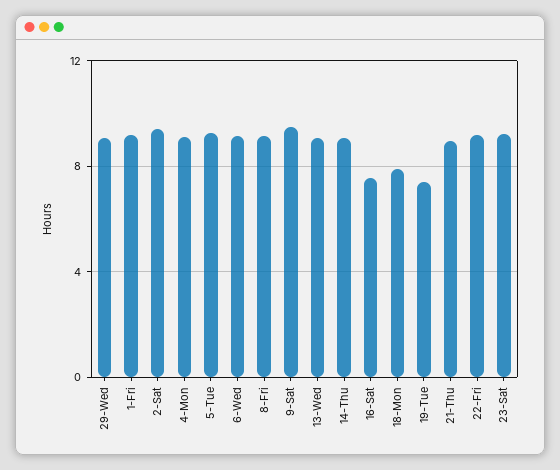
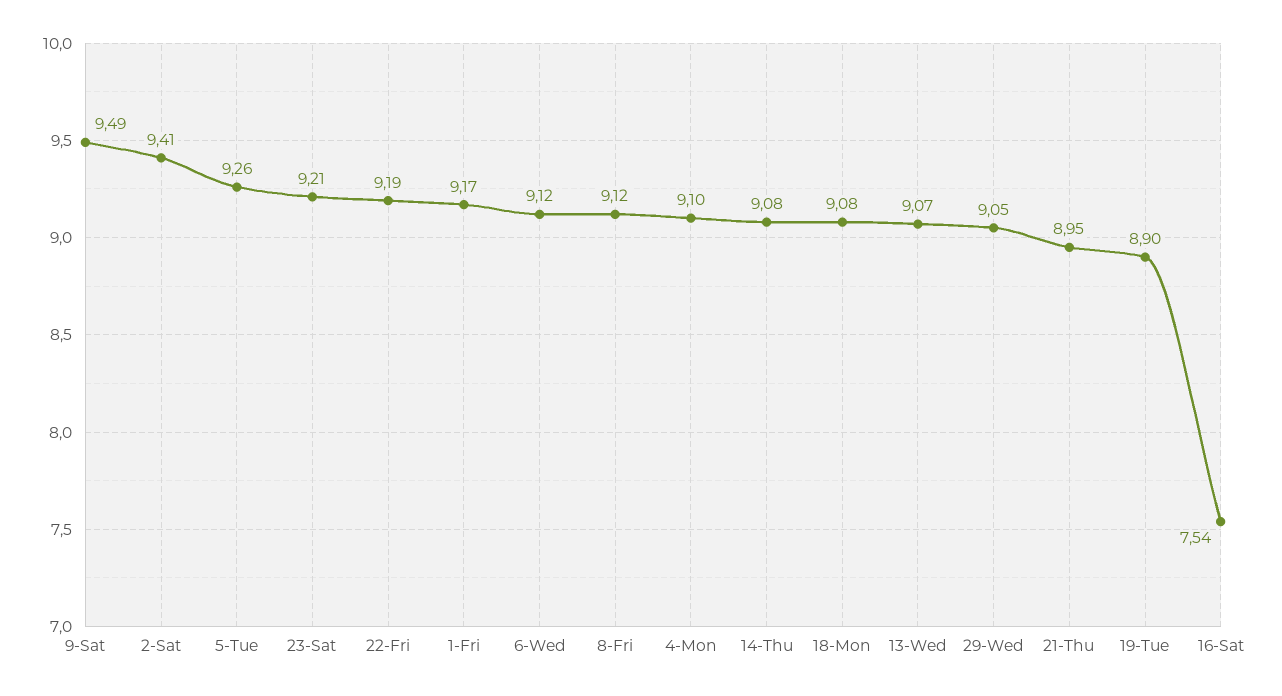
18-Mon: 8 -> 9.08
19-Tue: 7.5 -> 8.9

